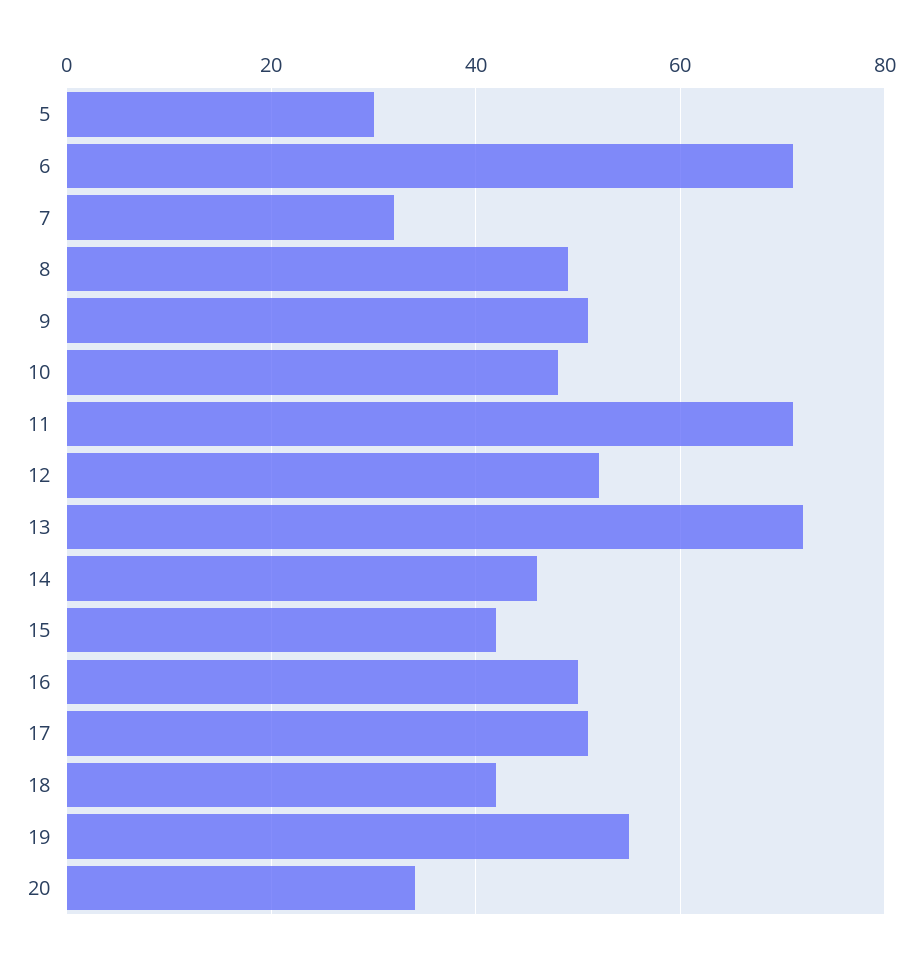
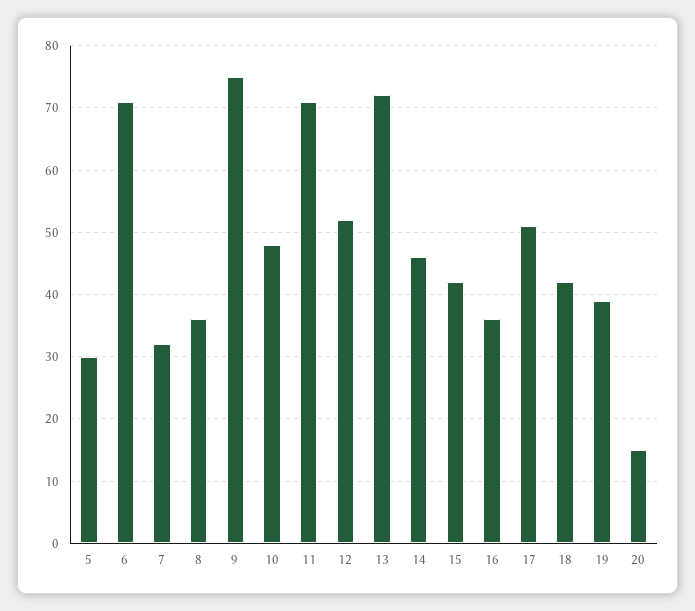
8: 50 -> 36
9: 50 -> 75
16: 50 -> 36
19: 55 -> 39
20: 35 -> 15

